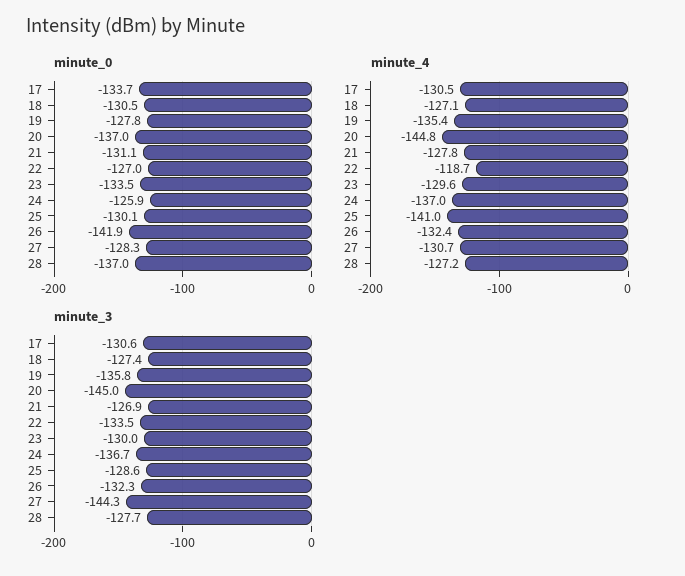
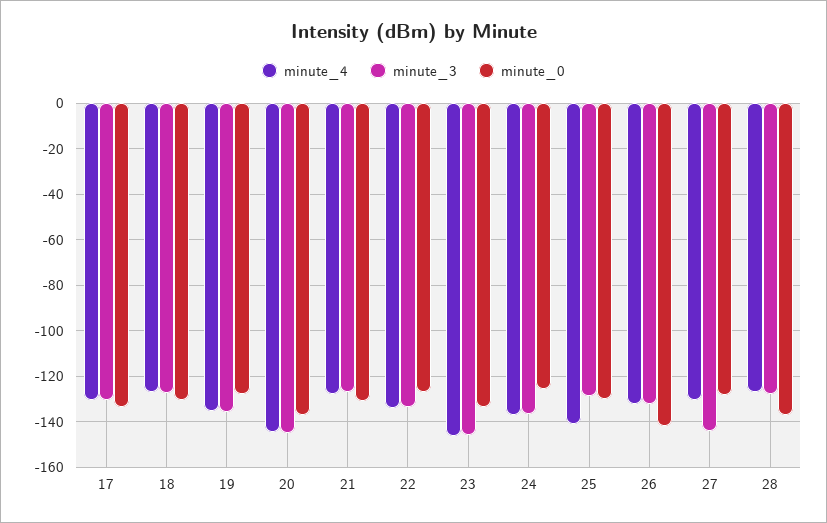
minute_4, 22: -118.7 -> -135
minute_4, 23: -129.6 -> -145
minute_3, 23: -130 -> -145

